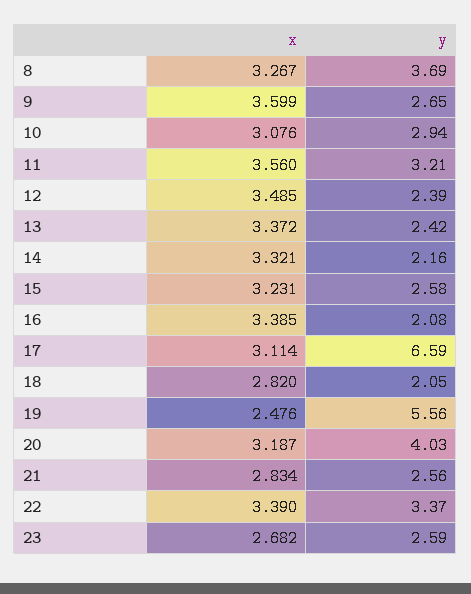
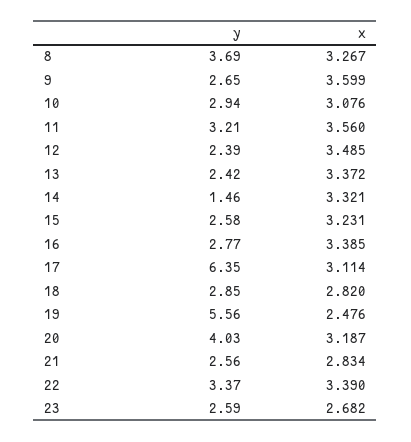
y, 14: 2.16 -> 1.46
y, 16: 2.08 -> 2.77
y, 17: 6.59 -> 6.35
y, 18: 2.05 -> 2.85

